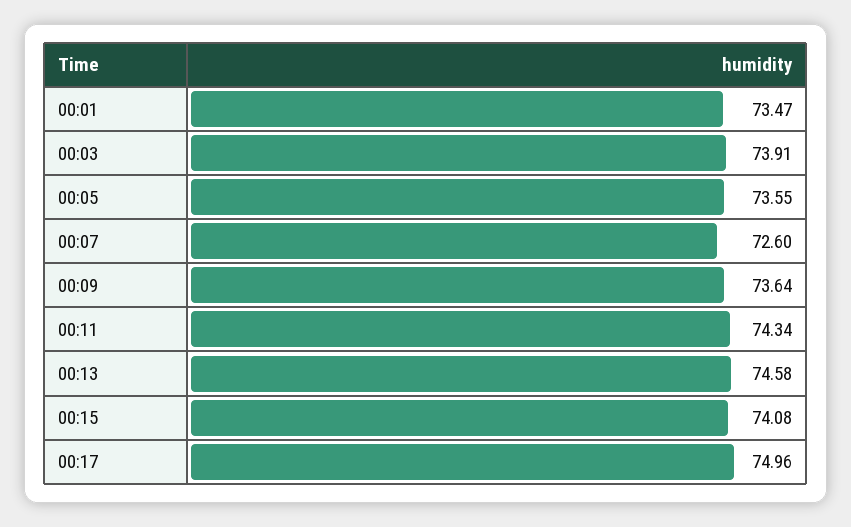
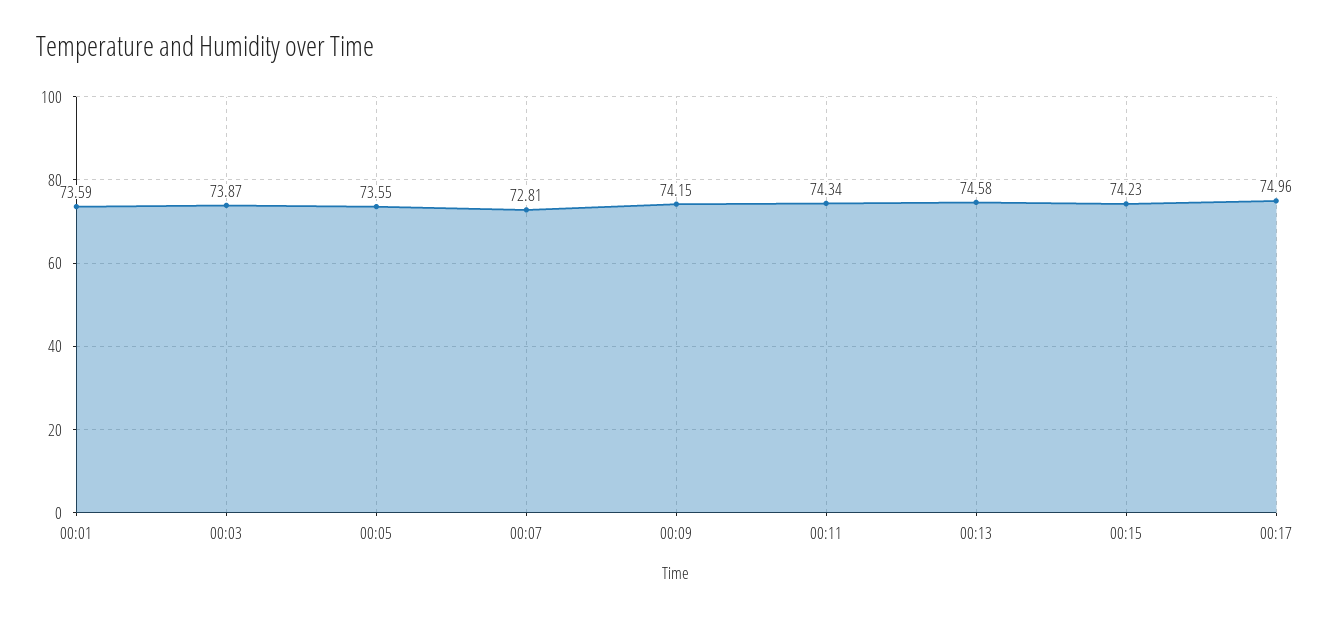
00:01: 73.47 -> 73.59
00:03: 73.91 -> 73.87
00:07: 72.6 -> 72.81
00:09: 73.64 -> 74.15
00:15: 74.08 -> 74.23

